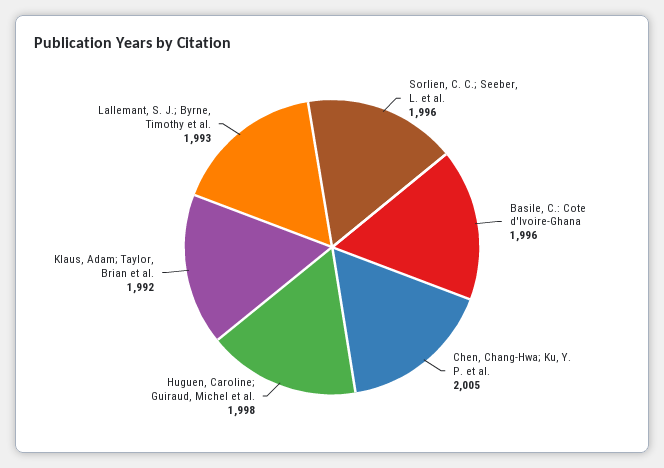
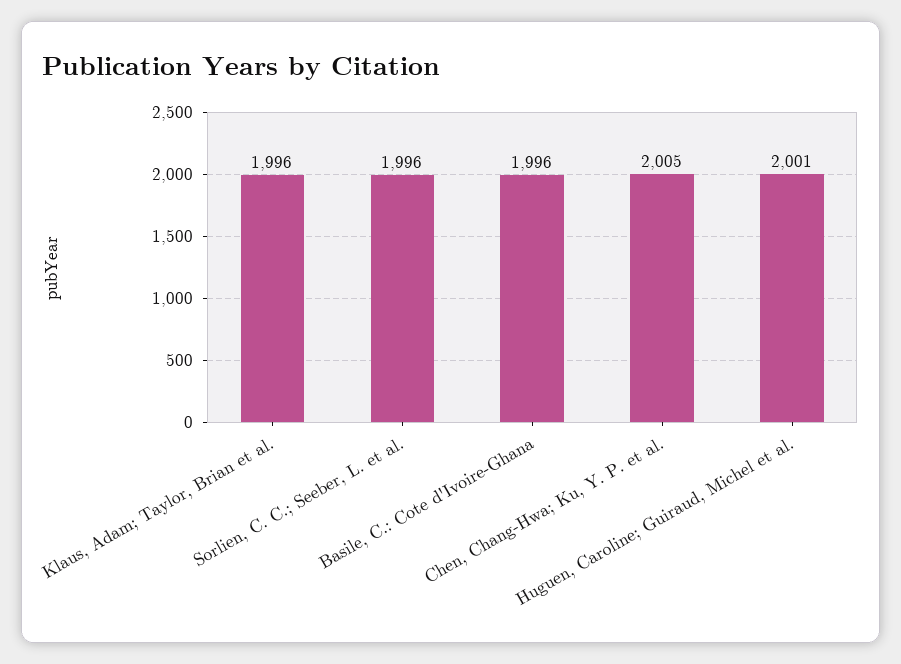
Huguen, Caroline; Guiraud, Michel et al.: 1998 -> 2001
Klaus, Adam; Taylor, Brian et al.: 1992 -> 1996
Lallemant, S. J.; Byrne, Timothy et al.: 1993 -> none

